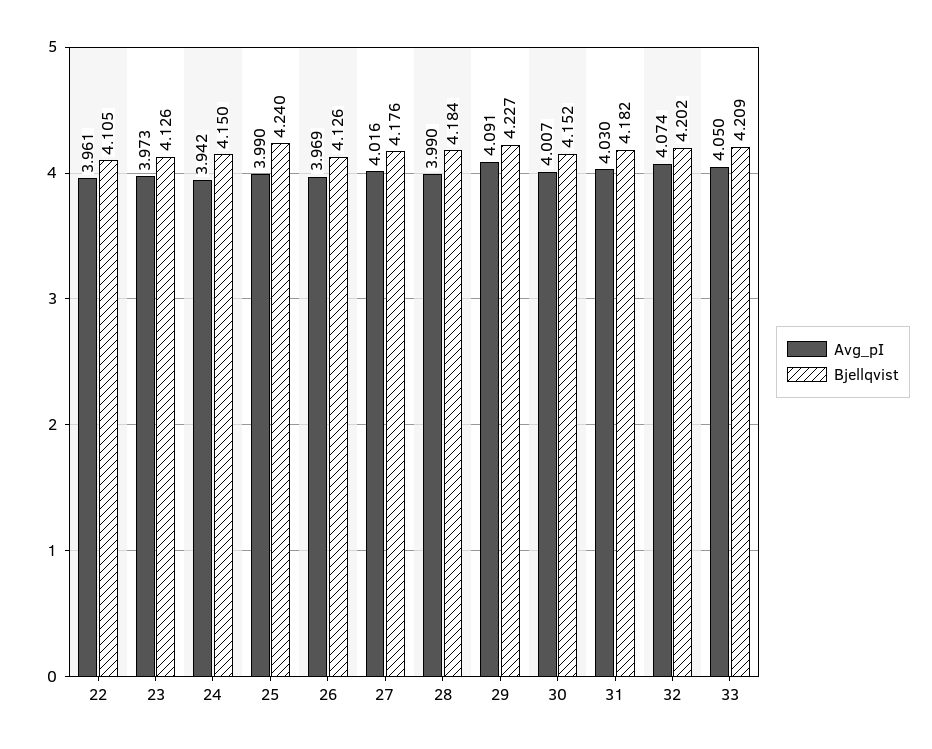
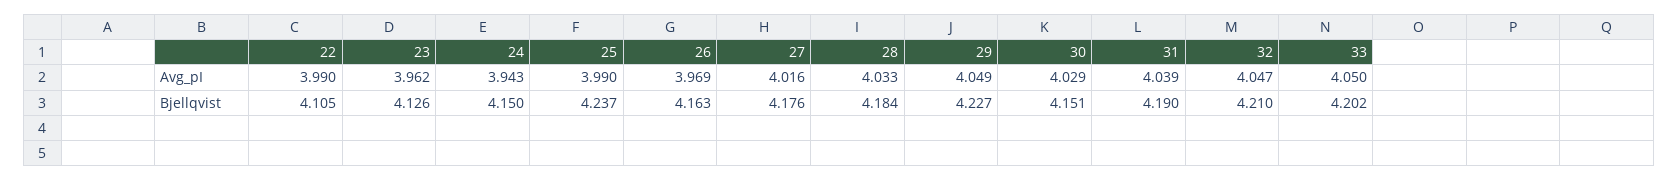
Avg_pI, 22: 3.961 -> 3.99
Avg_pI, 23: 3.973 -> 3.962
Avg_pI, 24: 3.942 -> 3.943
Bjellqvist, 25: 4.24 -> 4.237
Bjellqvist, 26: 4.126 -> 4.163
Avg_pI, 28: 3.99 -> 4.033
Avg_pI, 29: 4.091 -> 4.049
Avg_pI, 30: 4.007 -> 4.029
Bjellqvist, 30: 4.152 -> 4.151
Avg_pI, 31: 4.03 -> 4.039
Bjellqvist, 31: 4.182 -> 4.19
Avg_pI, 32: 4.074 -> 4.047
Bjellqvist, 32: 4.202 -> 4.21
Bjellqvist, 33: 4.209 -> 4.202

